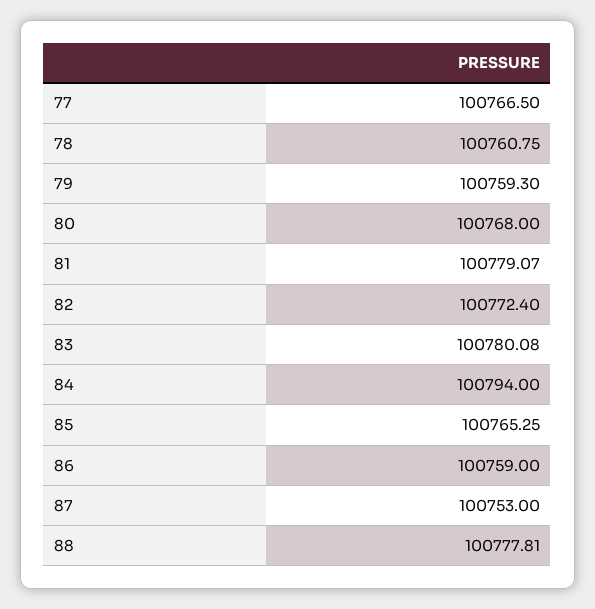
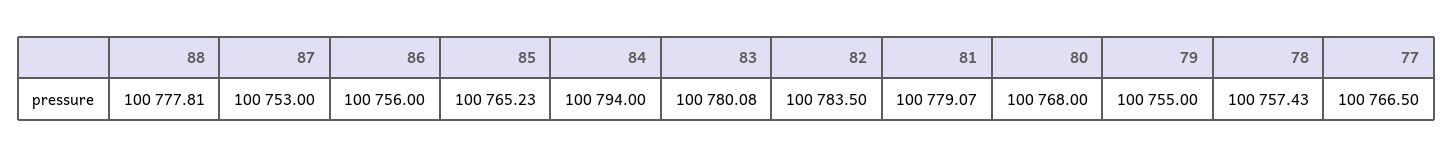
78: 100760.75 -> 100757.43
79: 100759.3 -> 100755
82: 100772.4 -> 100783.5
85: 100765.25 -> 100765.23
86: 100759 -> 100756

